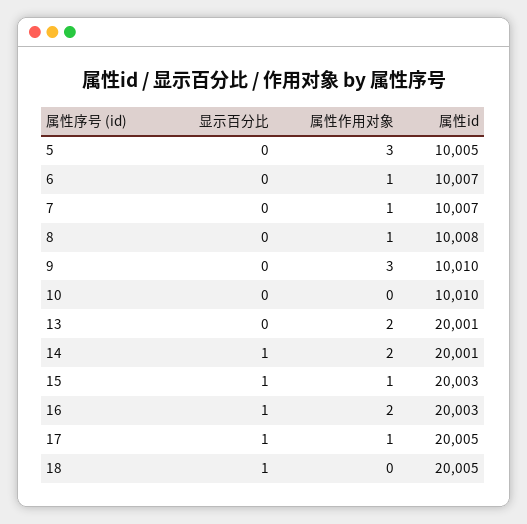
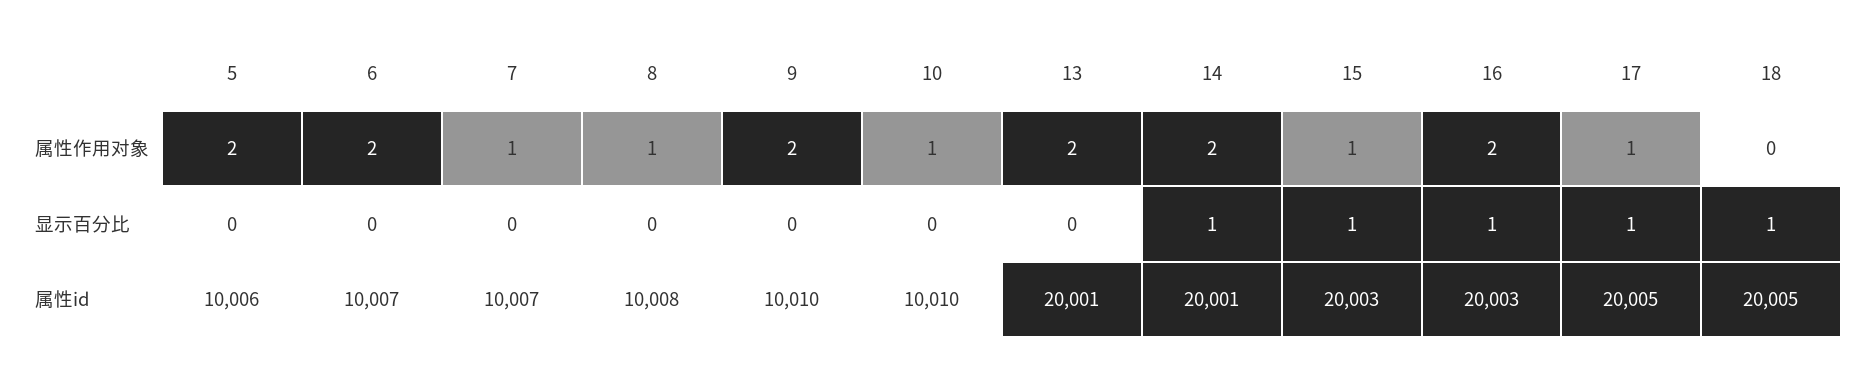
属性作用对象, 5: 3 -> 2
属性id, 5: 10005 -> 10006
属性作用对象, 6: 1 -> 2
属性作用对象, 9: 3 -> 2
属性作用对象, 10: 0 -> 1

